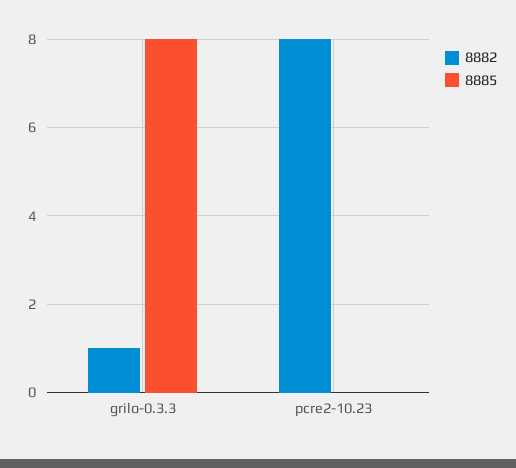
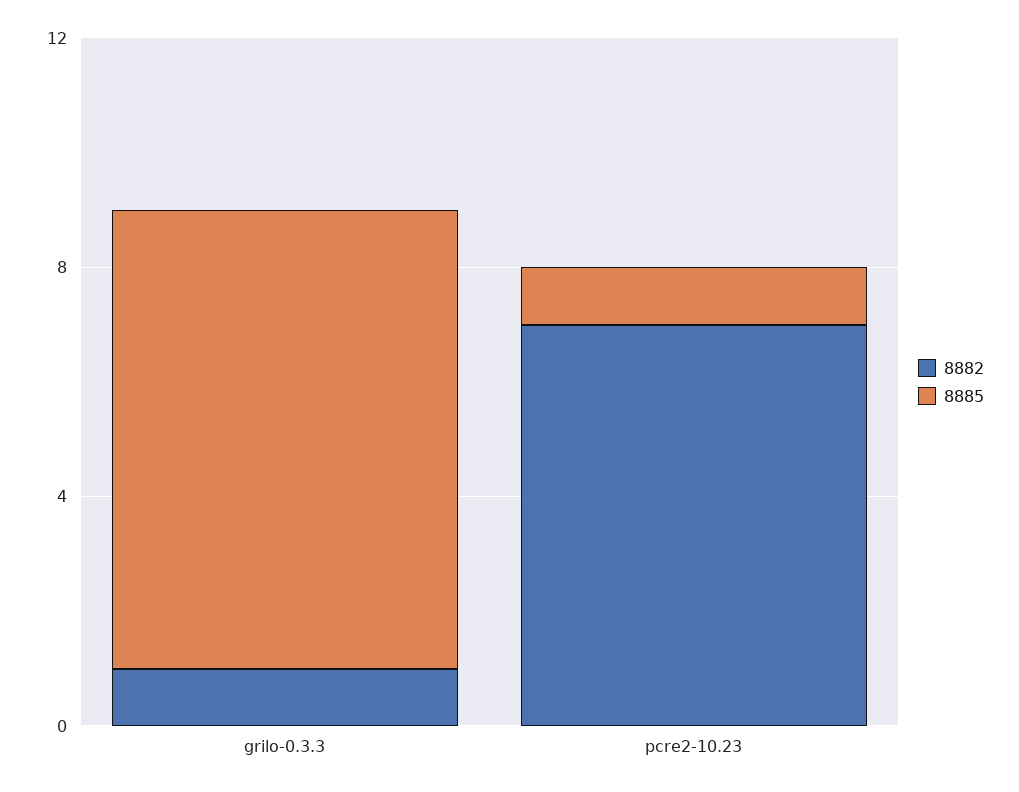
8882, pcre2-10.23: 8 -> 7
8885, pcre2-10.23: 0 -> 1

